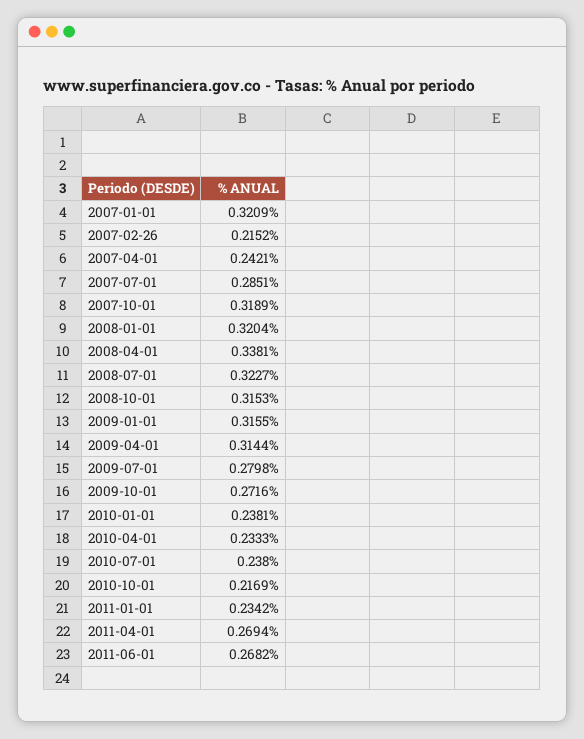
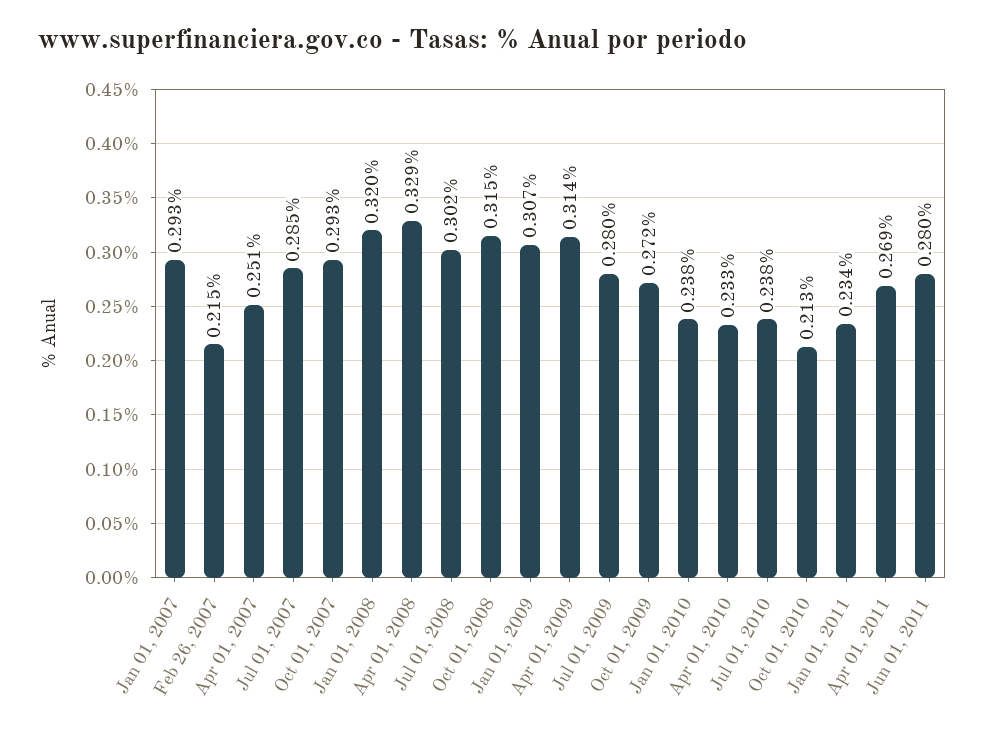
2007-01-01: 0.3209 -> 0.293
2007-04-01: 0.2421 -> 0.251
2007-10-01: 0.3189 -> 0.293
2008-04-01: 0.3381 -> 0.329
2008-07-01: 0.3227 -> 0.302
2009-01-01: 0.3155 -> 0.307
2010-10-01: 0.2169 -> 0.213
2011-06-01: 0.2682 -> 0.28

